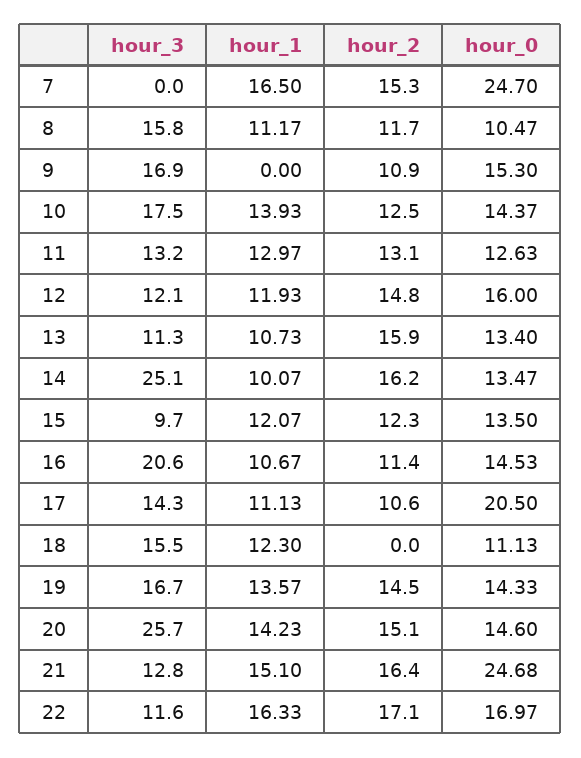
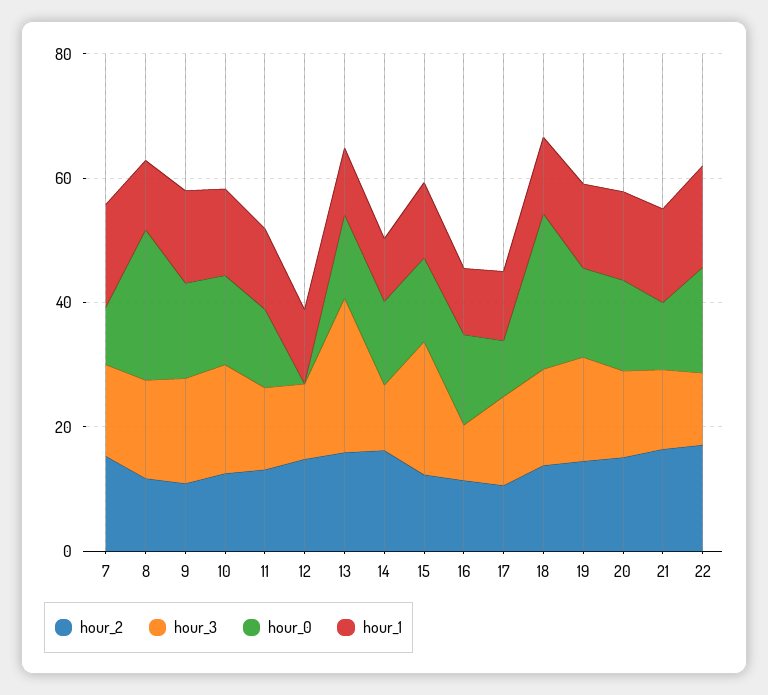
hour_3, 7: 0 -> 15
hour_0, 7: 24.7 -> 10
hour_0, 8: 10.47 -> 25
hour_1, 9: 0 -> 15
hour_0, 12: 16 -> 0
hour_3, 13: 11.3 -> 25
hour_3, 14: 25.1 -> 10
hour_3, 15: 9.7 -> 20
hour_3, 16: 20.6 -> 10
hour_0, 17: 20.5 -> 10
hour_2, 18: 0 -> 15
hour_0, 18: 11.13 -> 25
hour_3, 20: 25.7 -> 15
hour_0, 21: 24.68 -> 10

